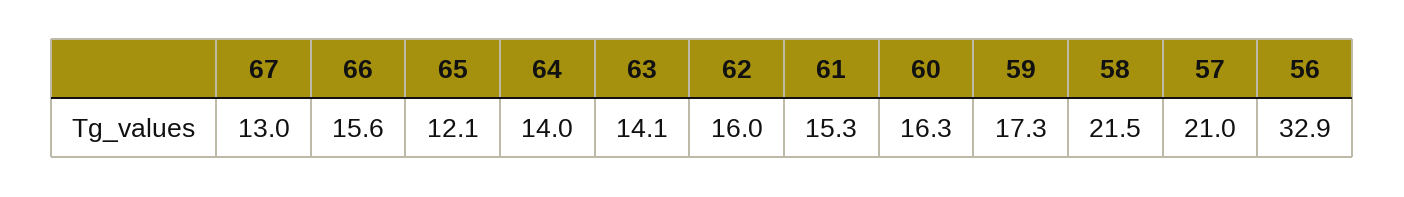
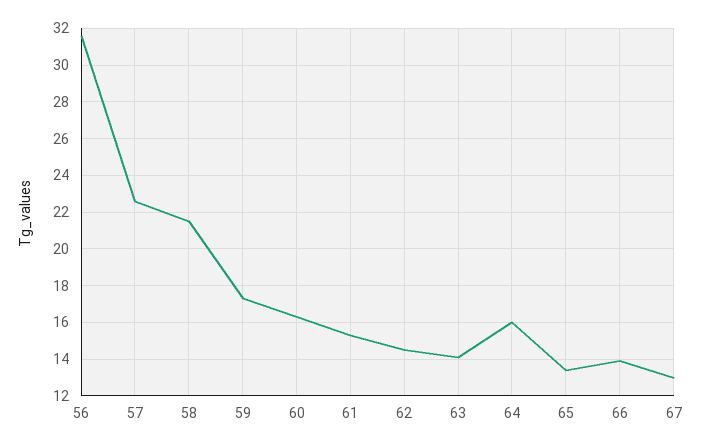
66: 15.6 -> 14
65: 12.1 -> 13.5
64: 14 -> 16
62: 16 -> 14.5
57: 21 -> 22.5
56: 32.9 -> 31.5

